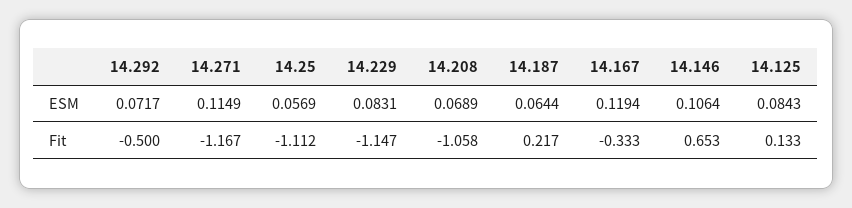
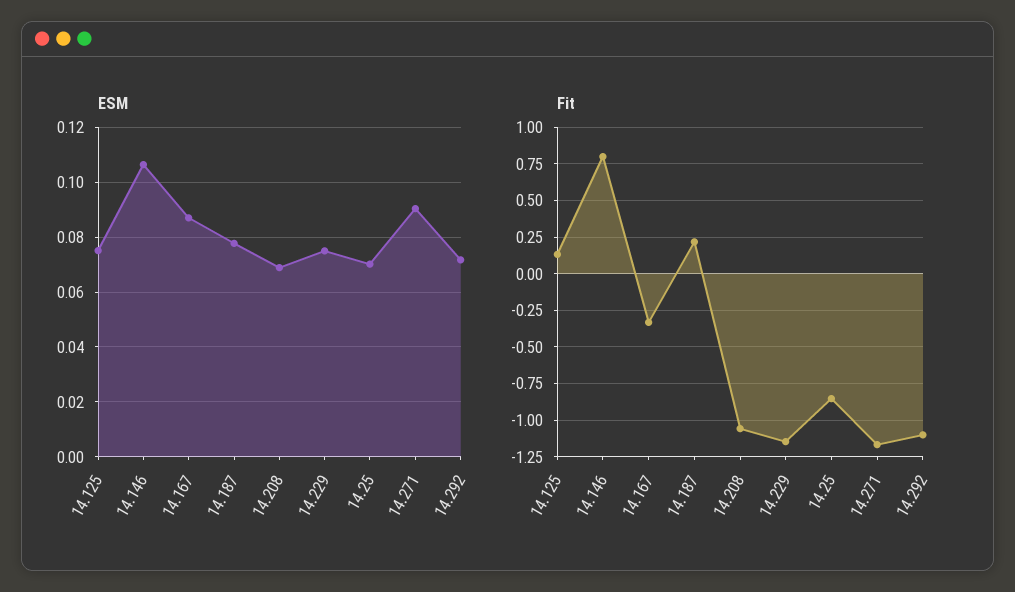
ESM, 14.271: 0.1149 -> 0.09
ESM, 14.25: 0.0569 -> 0.07
ESM, 14.229: 0.0831 -> 0.075
ESM, 14.187: 0.0644 -> 0.0775
ESM, 14.167: 0.1194 -> 0.0875
ESM, 14.125: 0.0843 -> 0.075
Fit, 14.292: -0.5 -> -1.1
Fit, 14.25: -1.112 -> -0.85
Fit, 14.146: 0.653 -> 0.8

